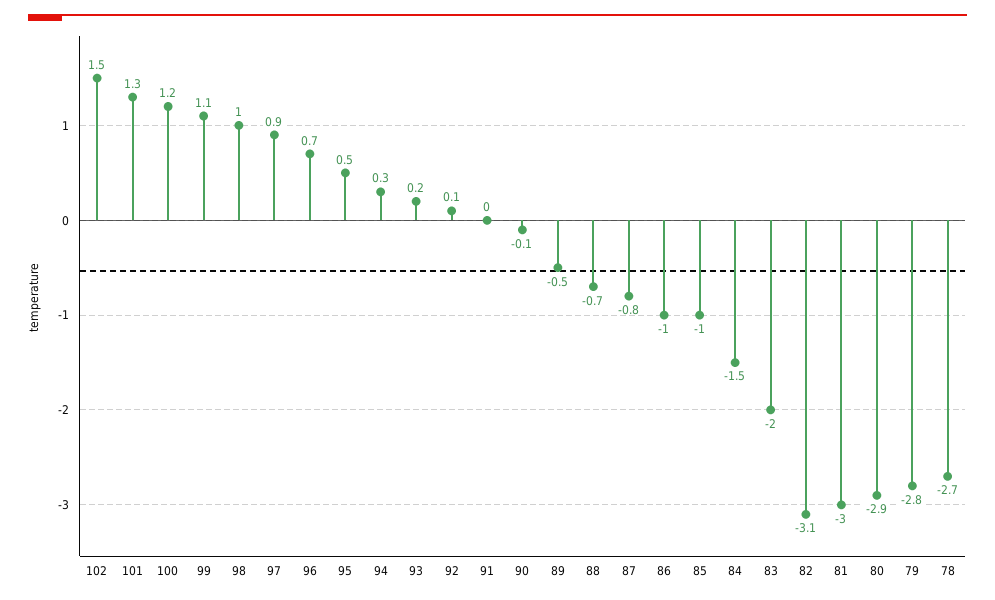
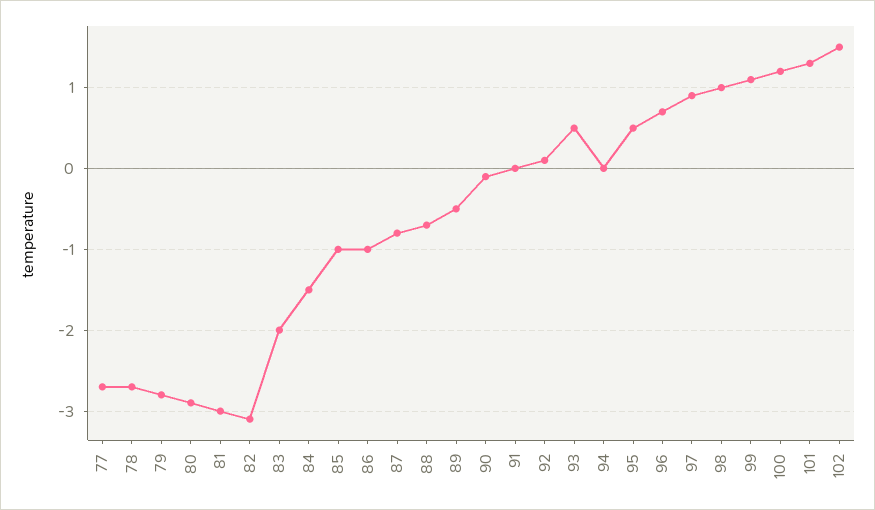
94: 0.3 -> 0
93: 0.2 -> 0.5
77: none -> -2.7

